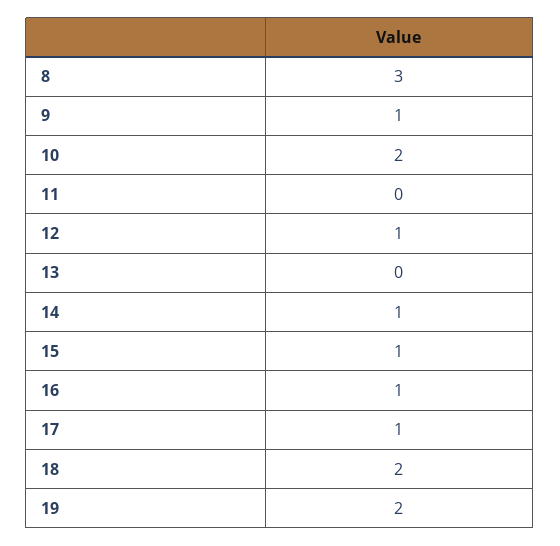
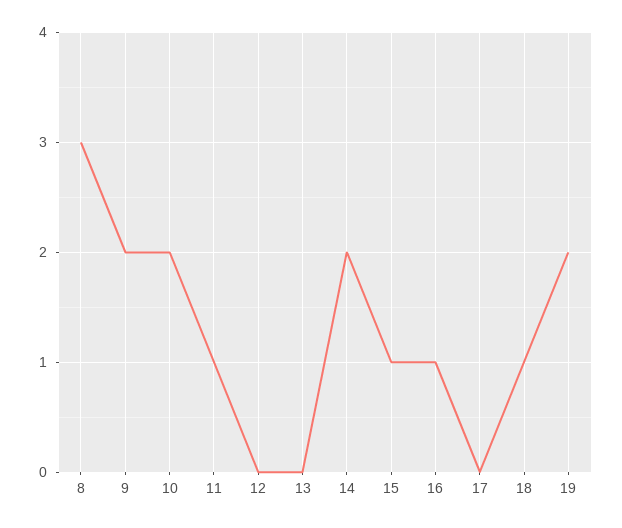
9: 1 -> 2
11: 0 -> 1
12: 1 -> 0
14: 1 -> 2
17: 1 -> 0
18: 2 -> 1

